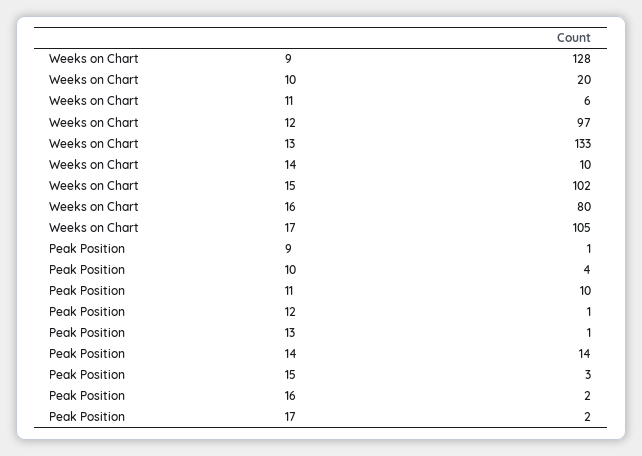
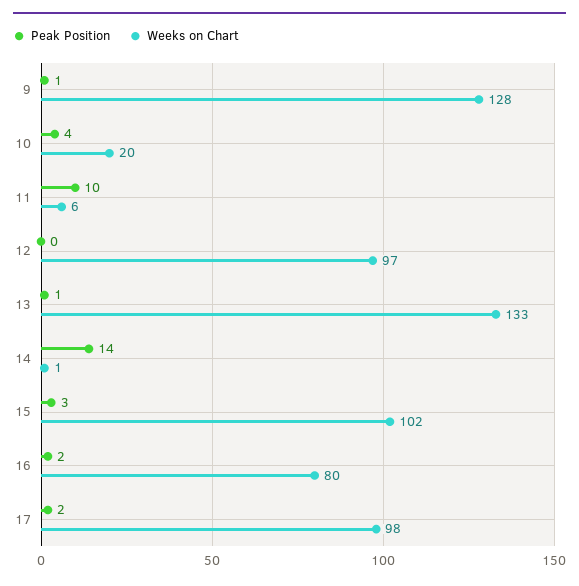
Weeks on Chart, 14: 10 -> 1
Weeks on Chart, 17: 105 -> 98
Peak Position, 12: 1 -> 0

